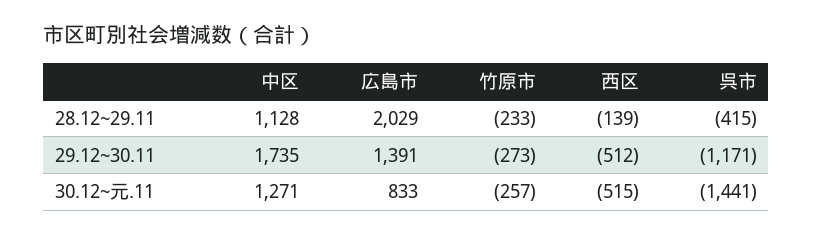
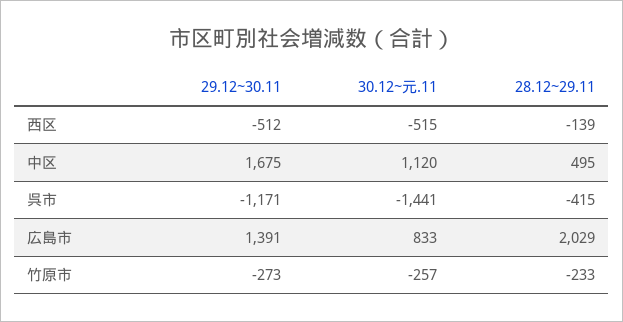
中区, 28.12~29.11: 1128 -> 495
中区, 29.12~30.11: 1735 -> 1675
中区, 30.12~元.11: 1271 -> 1120

